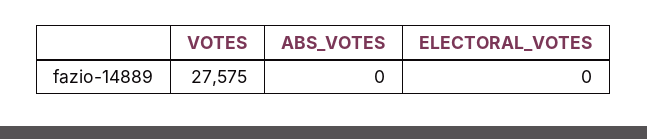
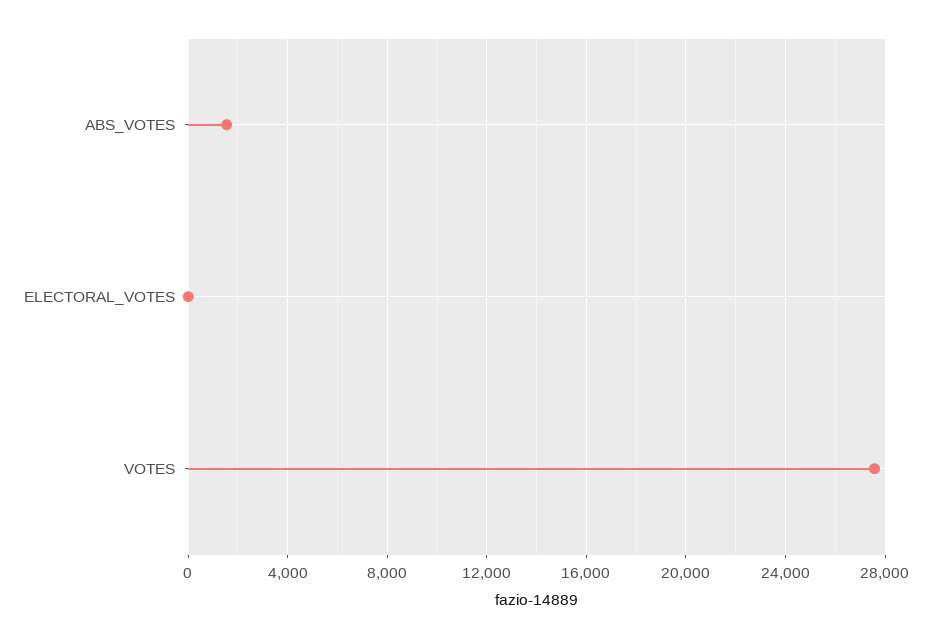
ABS_VOTES: 0 -> 1500

